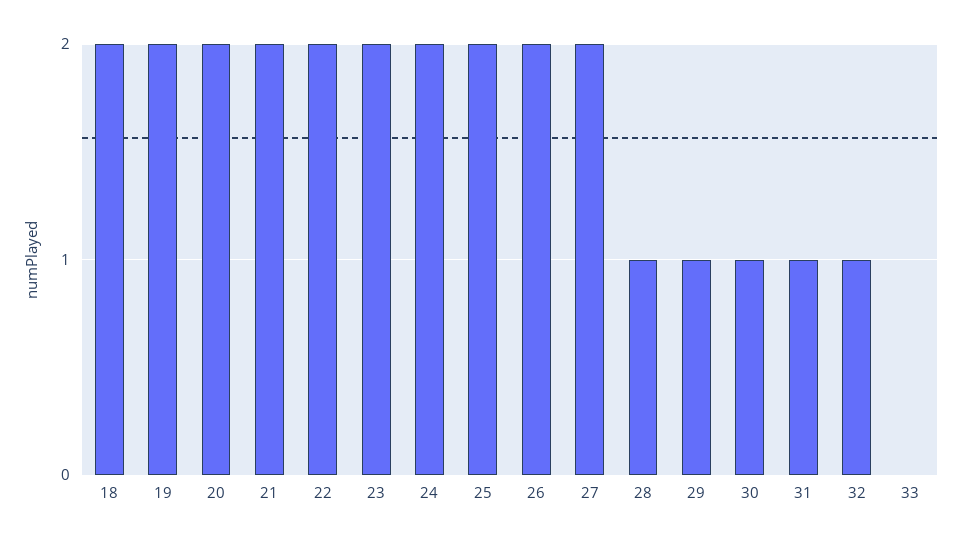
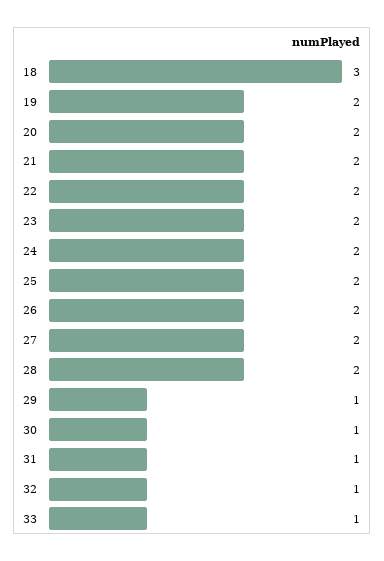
18: 2 -> 3
28: 1 -> 2
33: 0 -> 1

